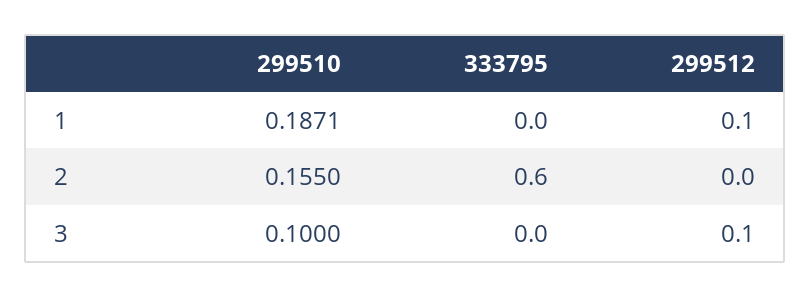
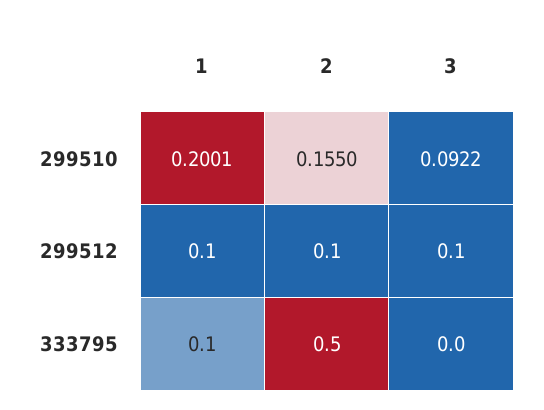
299510, 1: 0.1871 -> 0.2001
333795, 1: 0 -> 0.1
333795, 2: 0.6 -> 0.5
299512, 2: 0 -> 0.1
299510, 3: 0.1 -> 0.0922

